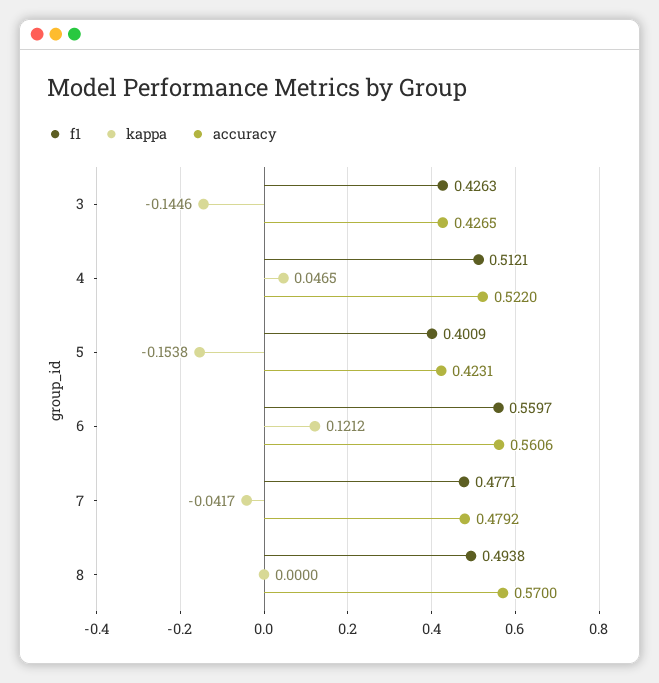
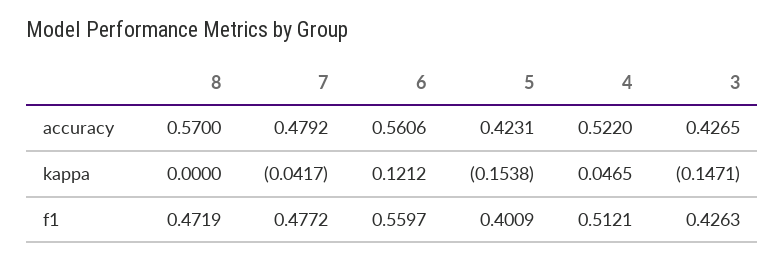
kappa, 3: -0.1446 -> -0.1471
f1, 7: 0.4771 -> 0.4772
f1, 8: 0.4938 -> 0.4719

